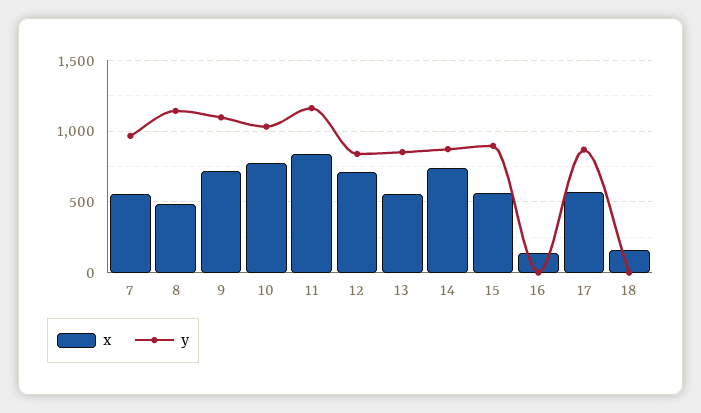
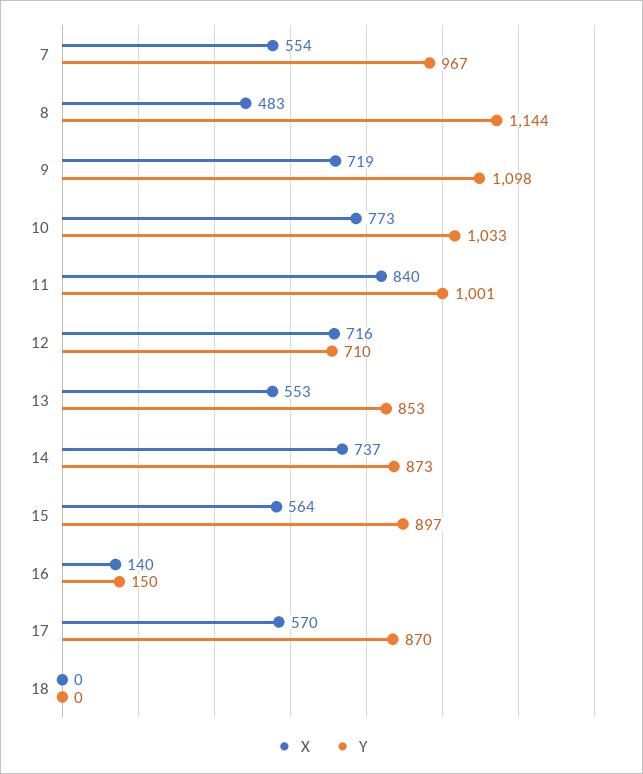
y, 11: 1150 -> 1001
y, 12: 850 -> 710
y, 16: 0 -> 150
x, 18: 150 -> 0

